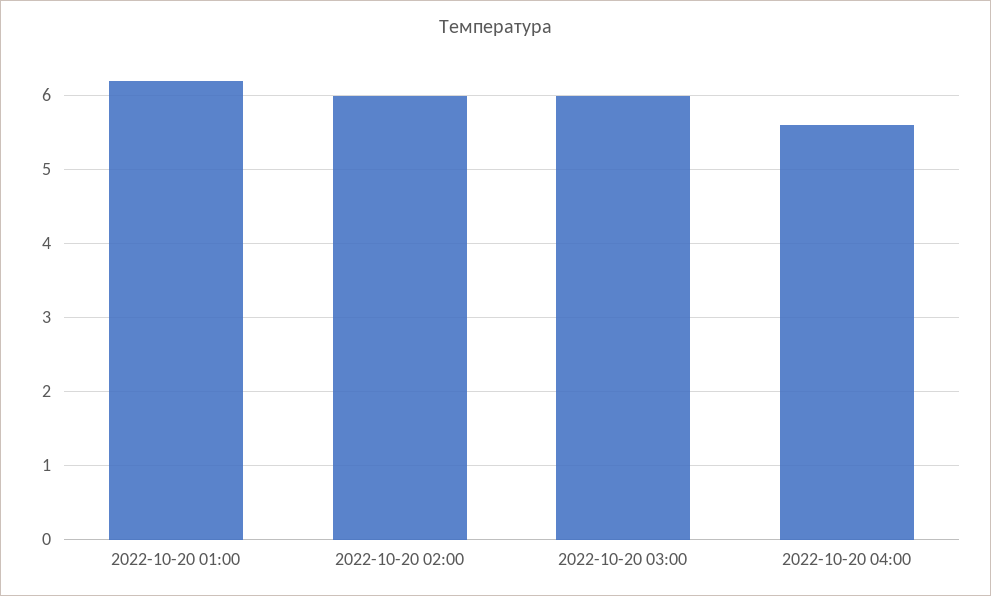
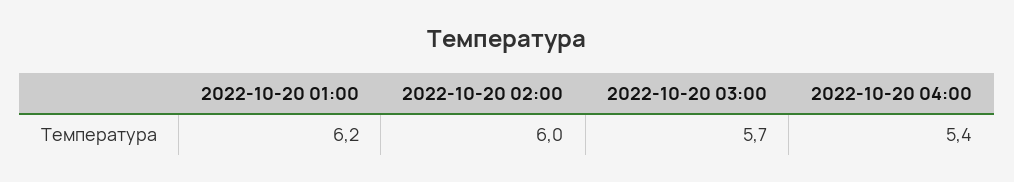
2022-10-20 03:00: 6 -> 5.7
2022-10-20 04:00: 5.6 -> 5.4

